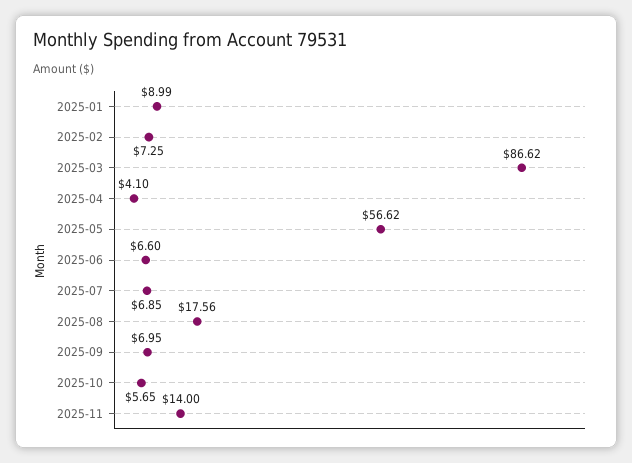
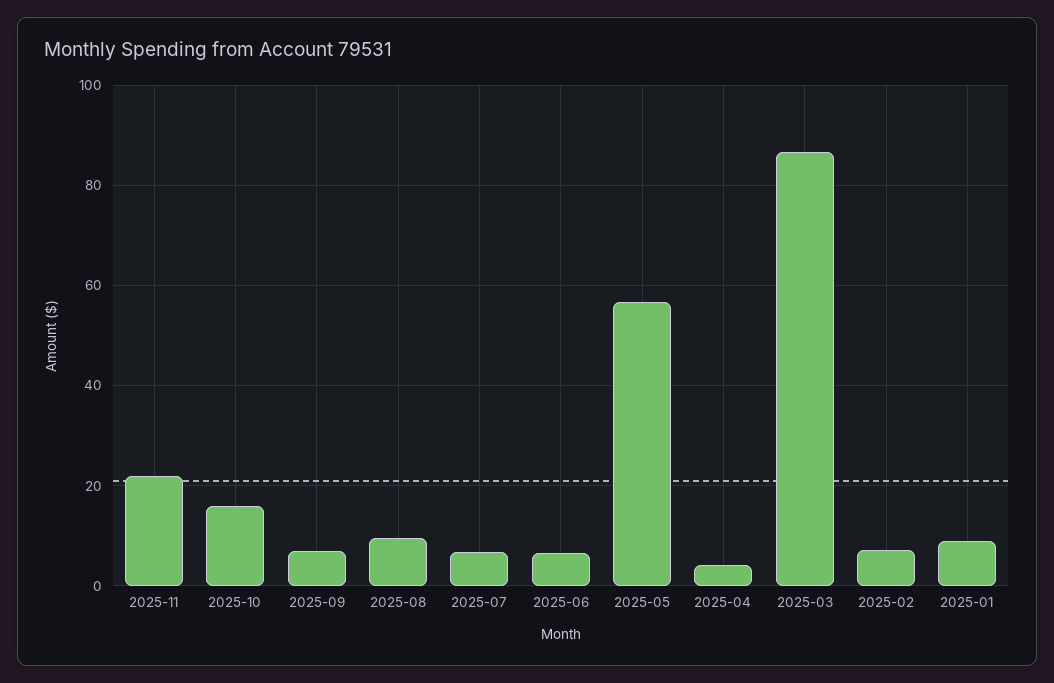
2025-08: 17.56 -> 10
2025-10: 5.65 -> 16
2025-11: 14 -> 22

